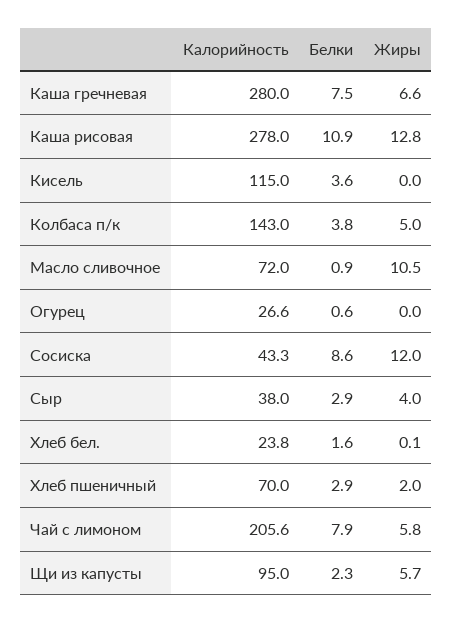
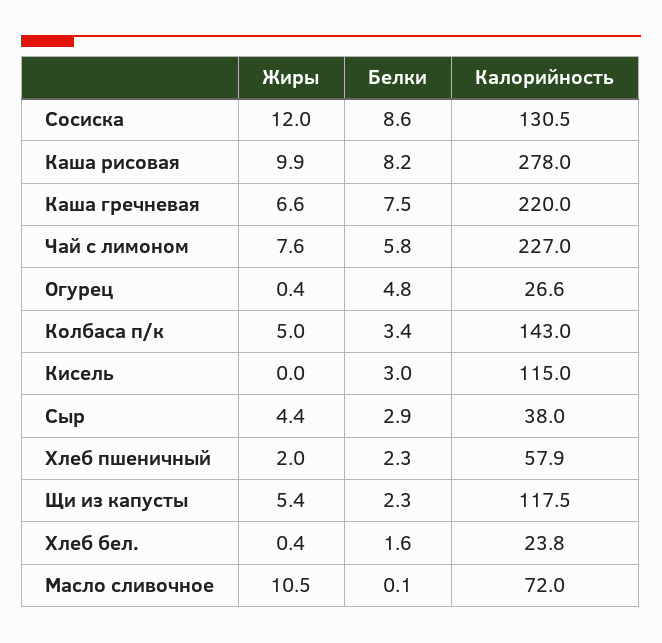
Калорийность, Каша гречневая: 280 -> 220
Белки, Каша рисовая: 10.9 -> 8.2
Жиры, Каша рисовая: 12.8 -> 9.9
Белки, Кисель: 3.6 -> 3
Белки, Колбаса п/к: 3.8 -> 3.4
Белки, Масло сливочное: 0.9 -> 0.1
Белки, Огурец: 0.6 -> 4.8
Жиры, Огурец: 0 -> 0.4
Калорийность, Сосиска: 43.3 -> 130.5
Жиры, Сыр: 4 -> 4.4
Жиры, Хлеб бел.: 0.1 -> 0.4
Калорийность, Хлеб пшеничный: 70 -> 57.9
Белки, Хлеб пшеничный: 2.9 -> 2.3
Калорийность, Чай с лимоном: 205.6 -> 227
Белки, Чай с лимоном: 7.9 -> 5.8
Жиры, Чай с лимоном: 5.8 -> 7.6
Калорийность, Щи из капусты: 95 -> 117.5
Жиры, Щи из капусты: 5.7 -> 5.4

